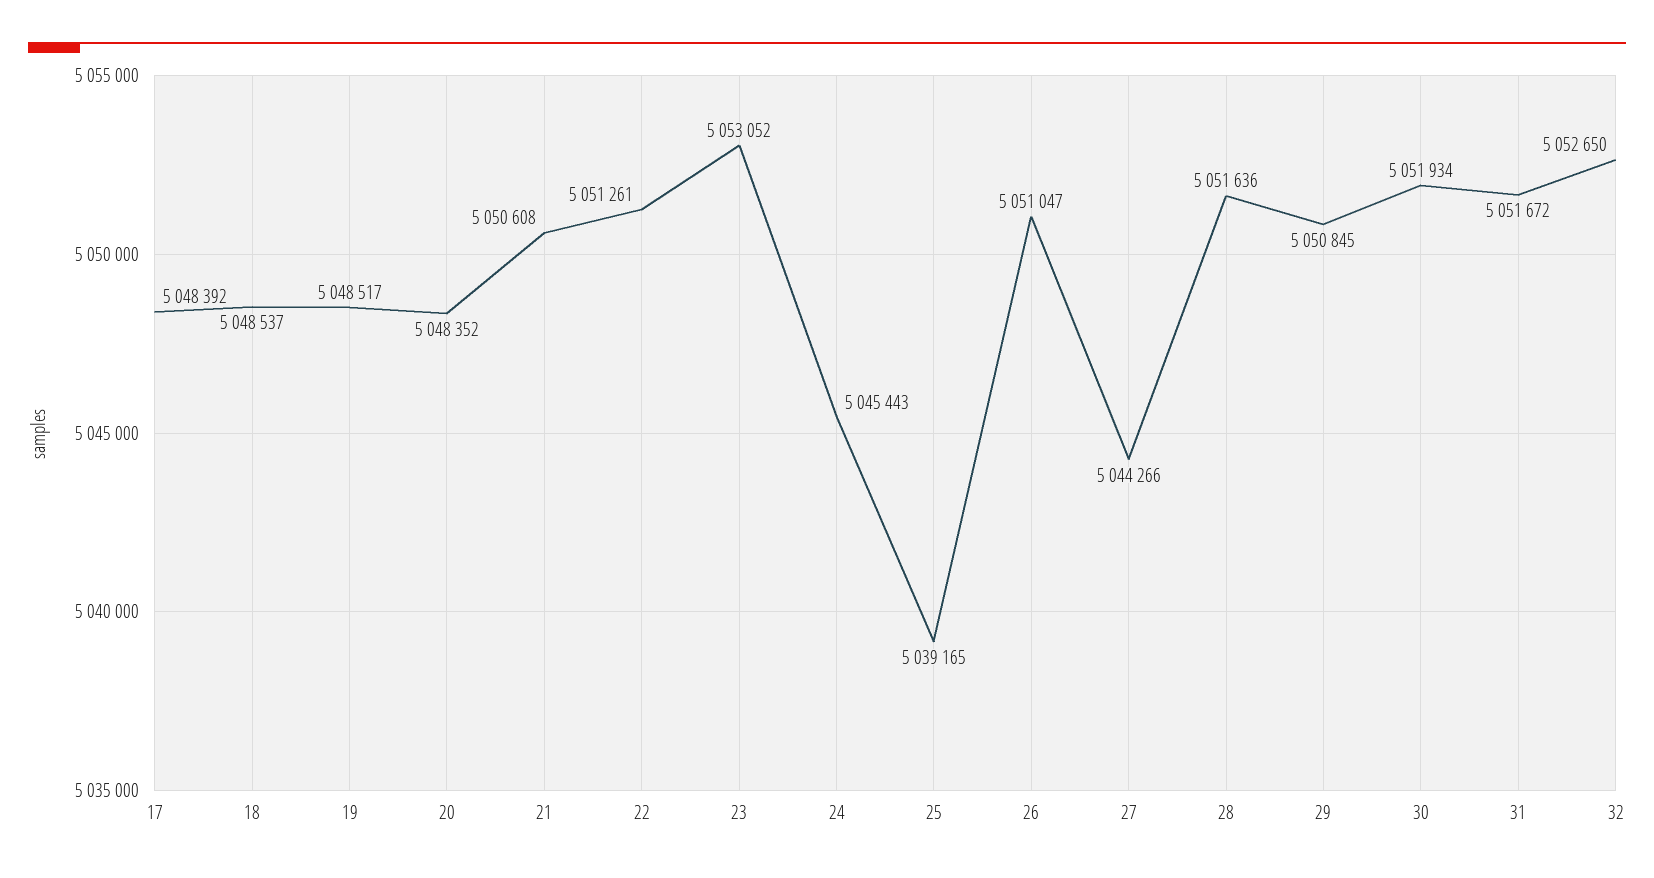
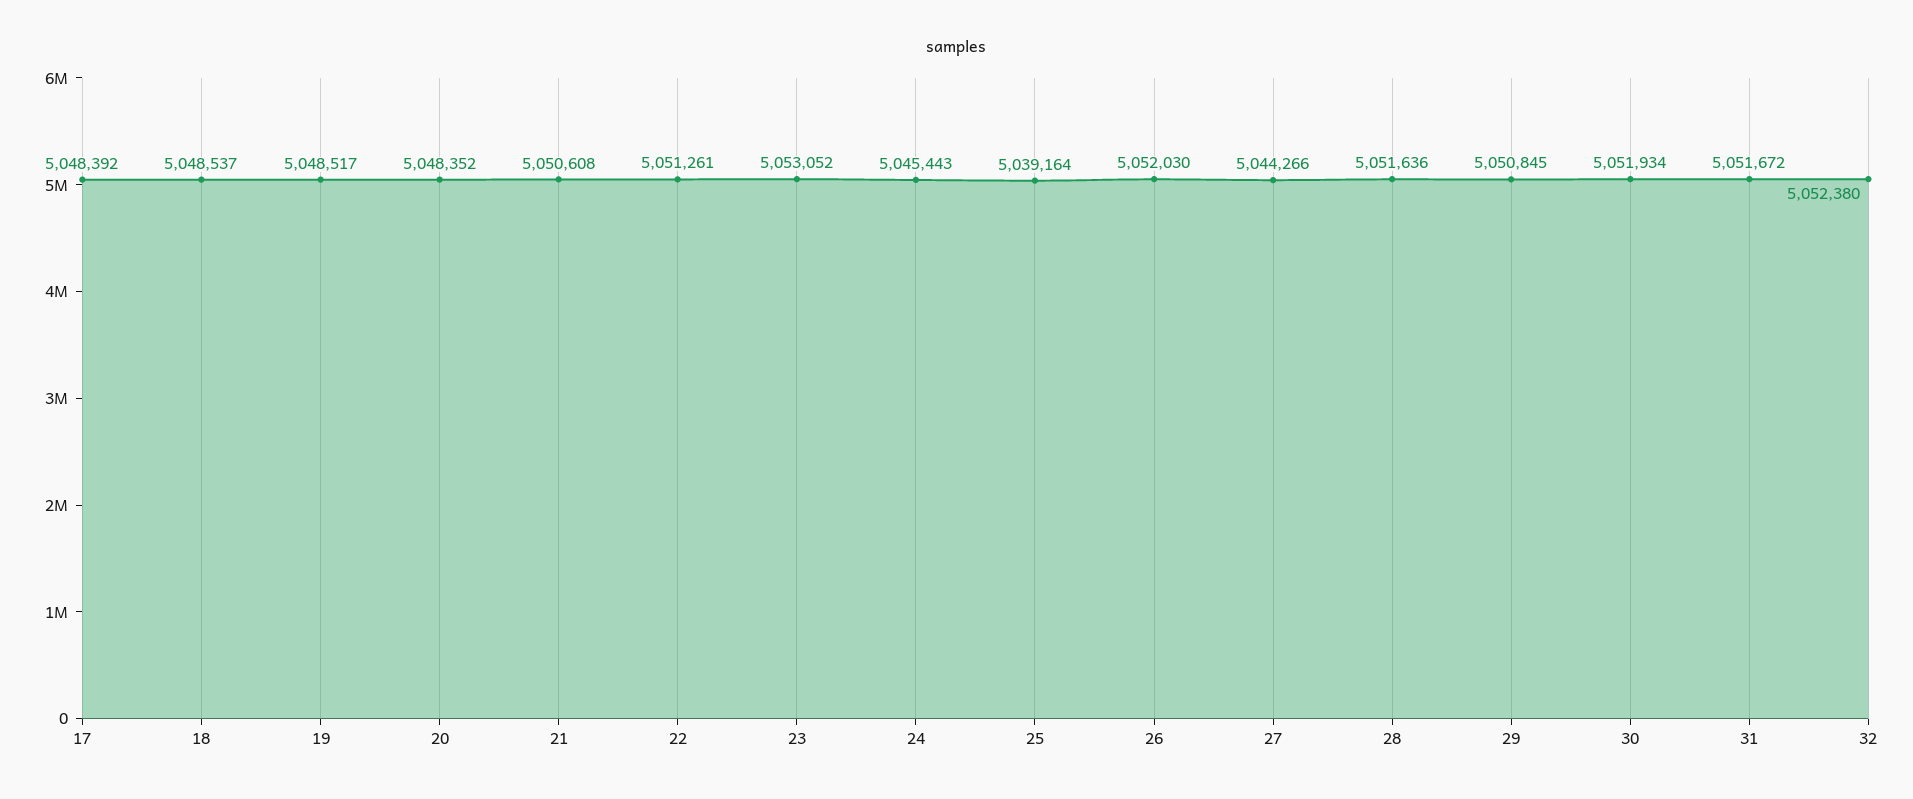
25: 5039165 -> 5039164
26: 5051047 -> 5052030
32: 5052650 -> 5052380

